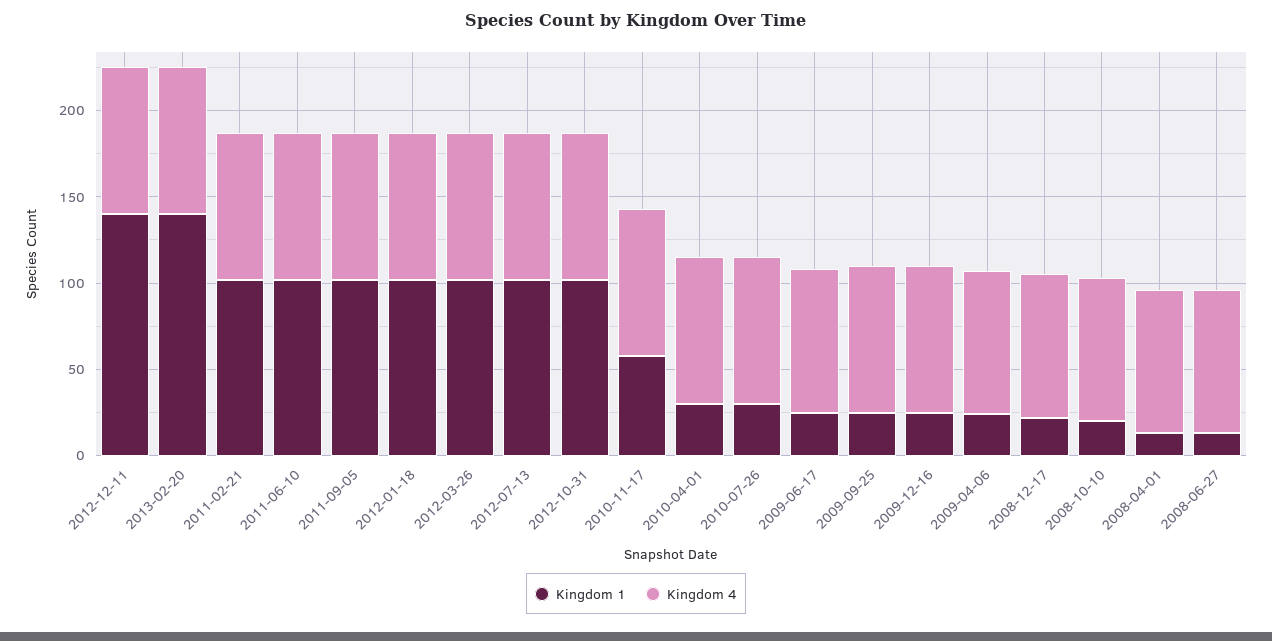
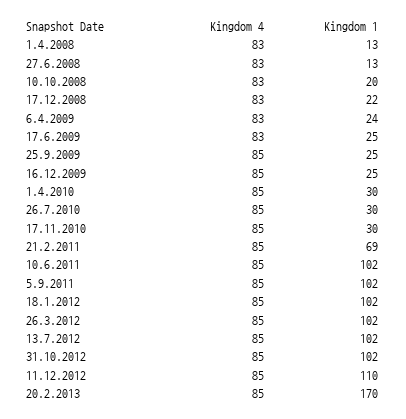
Kingdom 1, 2012-12-11: 140 -> 110
Kingdom 1, 2013-02-20: 140 -> 170
Kingdom 1, 2011-02-21: 100 -> 69
Kingdom 1, 2010-11-17: 60 -> 30

